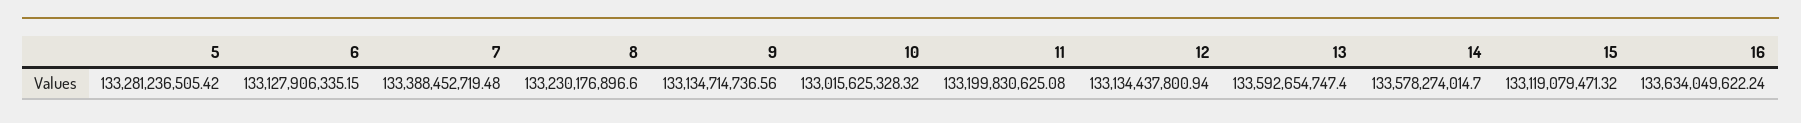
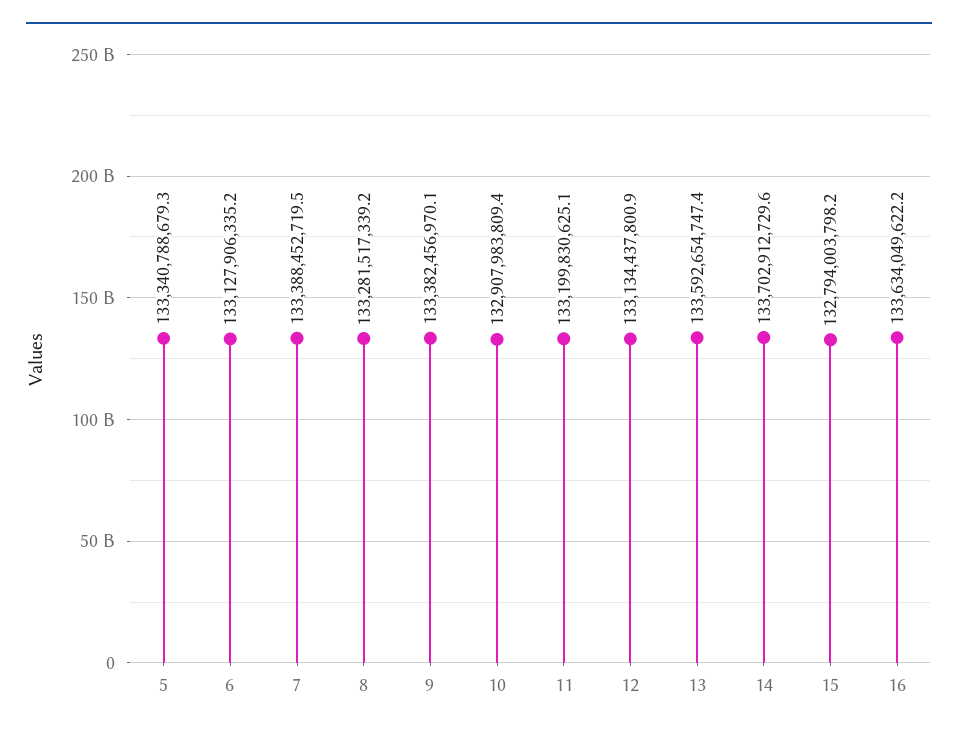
5: 133281236505.42 -> 133340788679.3
8: 133230176896.6 -> 133281517339.2
9: 133134714736.56 -> 133382456970.1
10: 133015625328.32 -> 132907983809.4
14: 133578274014.7 -> 133702912729.6
15: 133119079471.32 -> 132794003798.2

